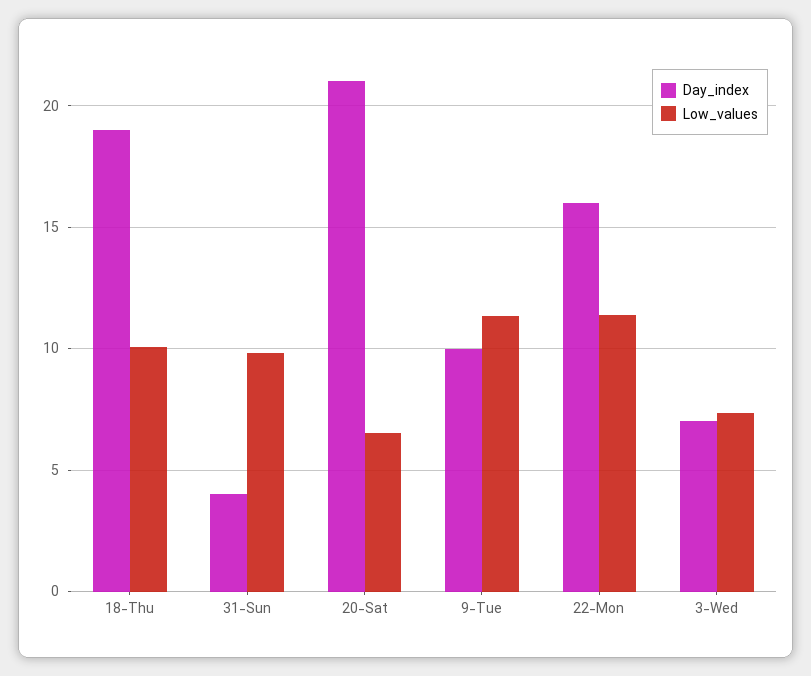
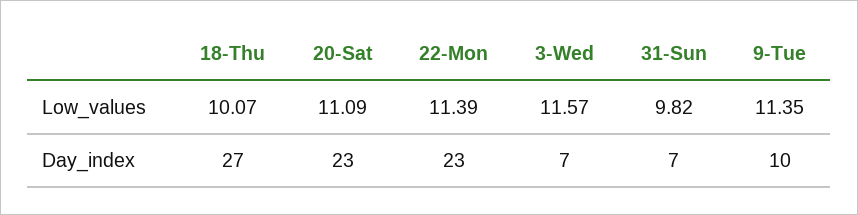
Day_index, 18-Thu: 19 -> 27
Day_index, 31-Sun: 4 -> 7
Day_index, 20-Sat: 21 -> 23
Low_values, 20-Sat: 6.5 -> 11.09
Day_index, 22-Mon: 16 -> 23
Low_values, 3-Wed: 7.5 -> 11.57

